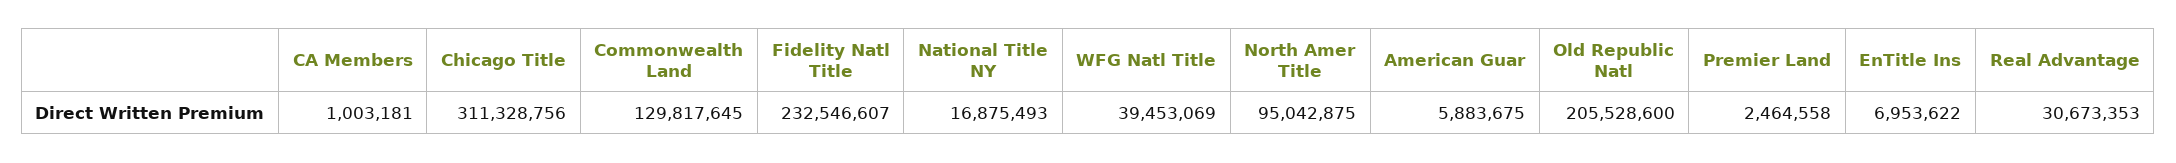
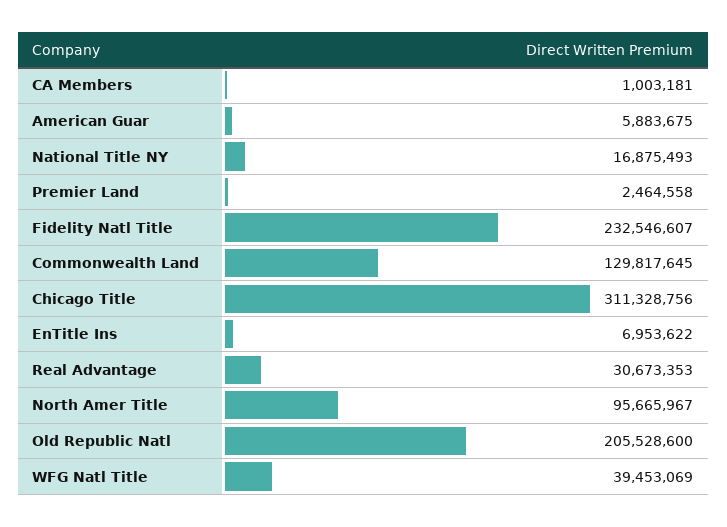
North Amer Title: 95042875 -> 95665967

